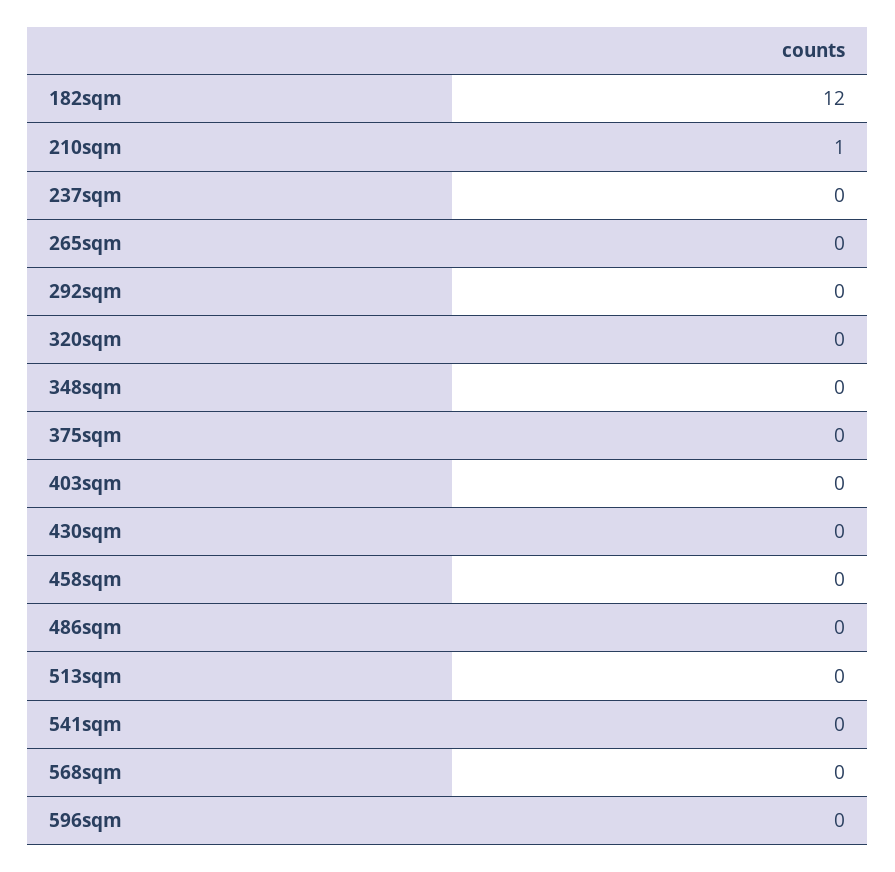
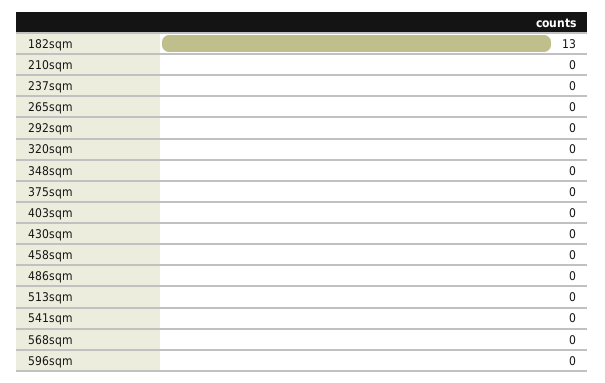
182sqm: 12 -> 13
210sqm: 1 -> 0

